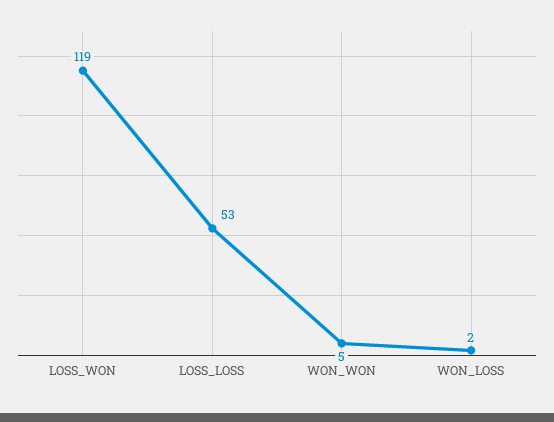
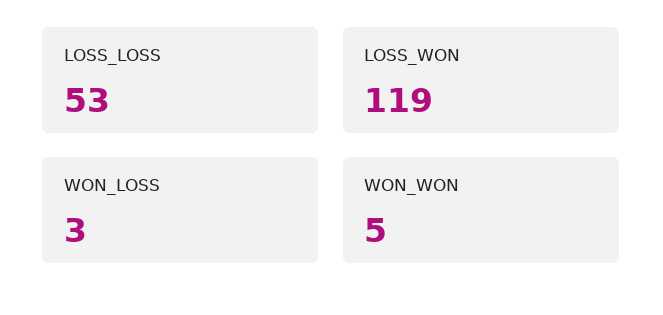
WON_LOSS: 2 -> 3

